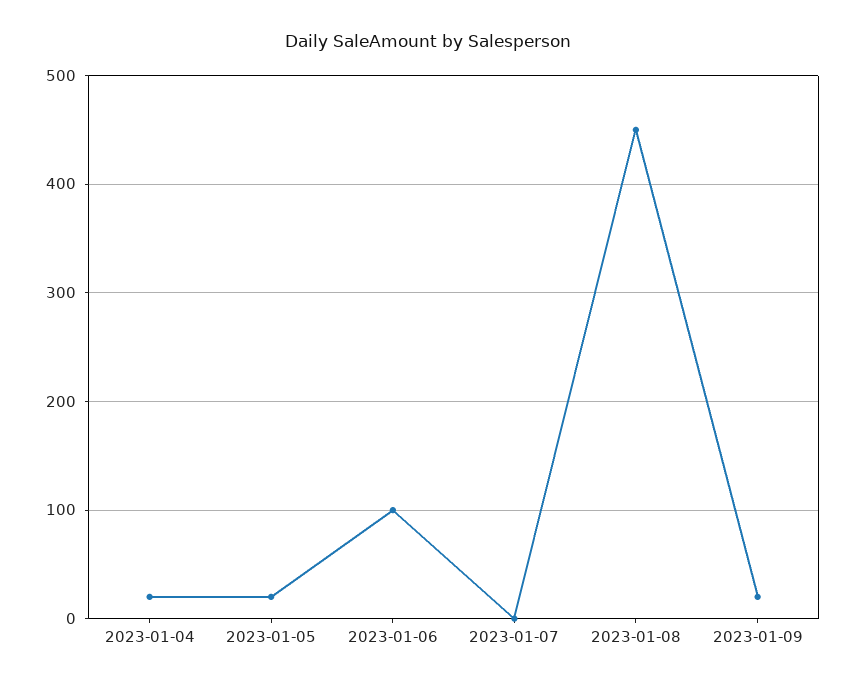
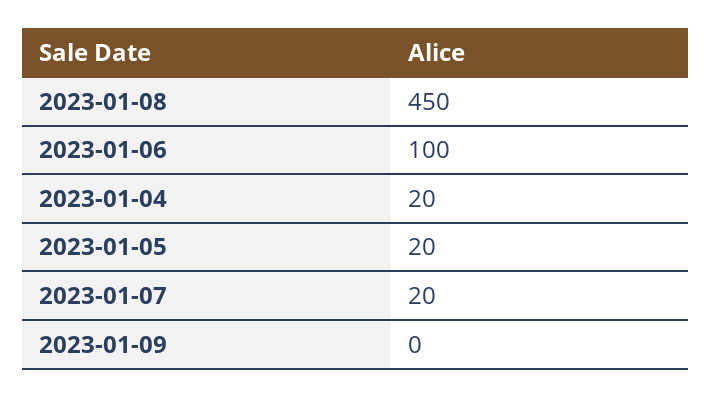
2023-01-07: 0 -> 20
2023-01-09: 20 -> 0

